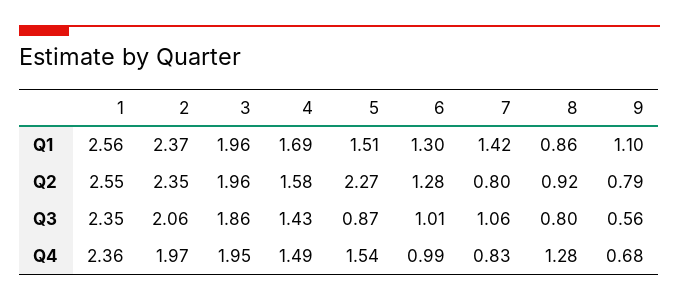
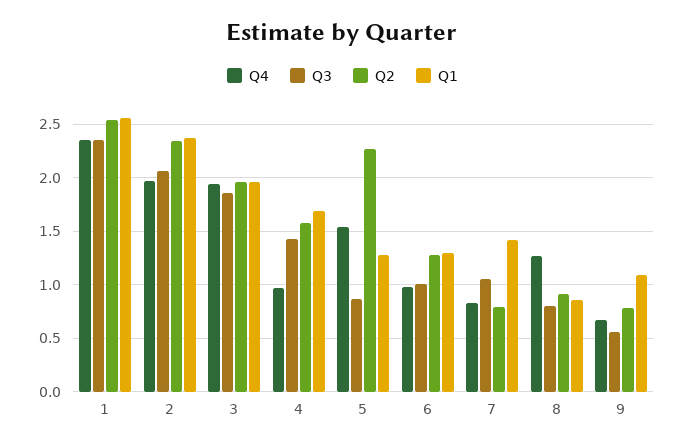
Q1, 5: 1.51 -> 1.3
Q4, 4: 1.49 -> 1

